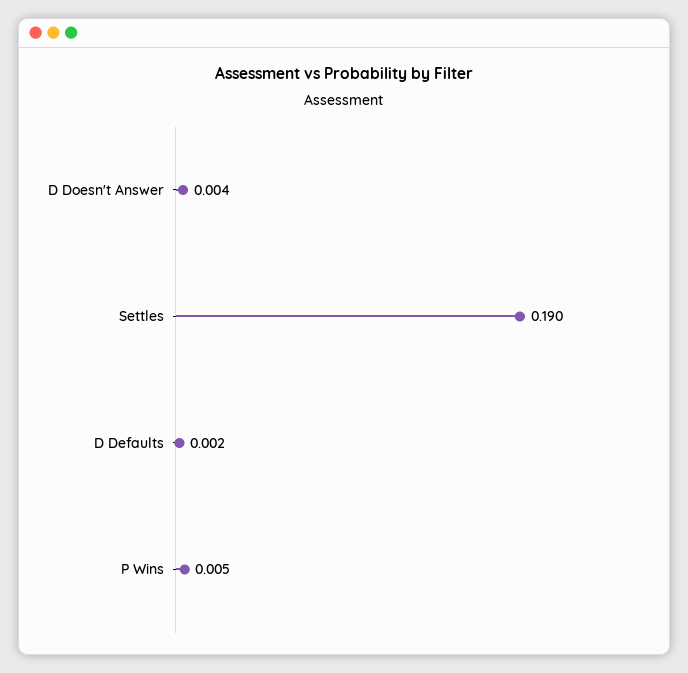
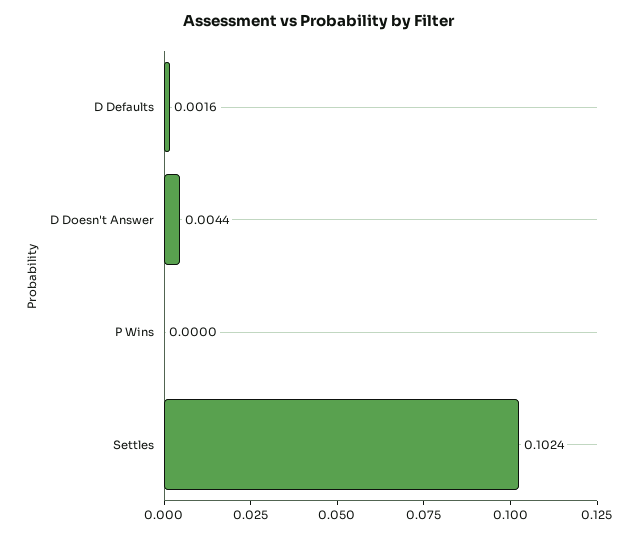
Settles: 0.19 -> 0.1024
P Wins: 0.005 -> 0

